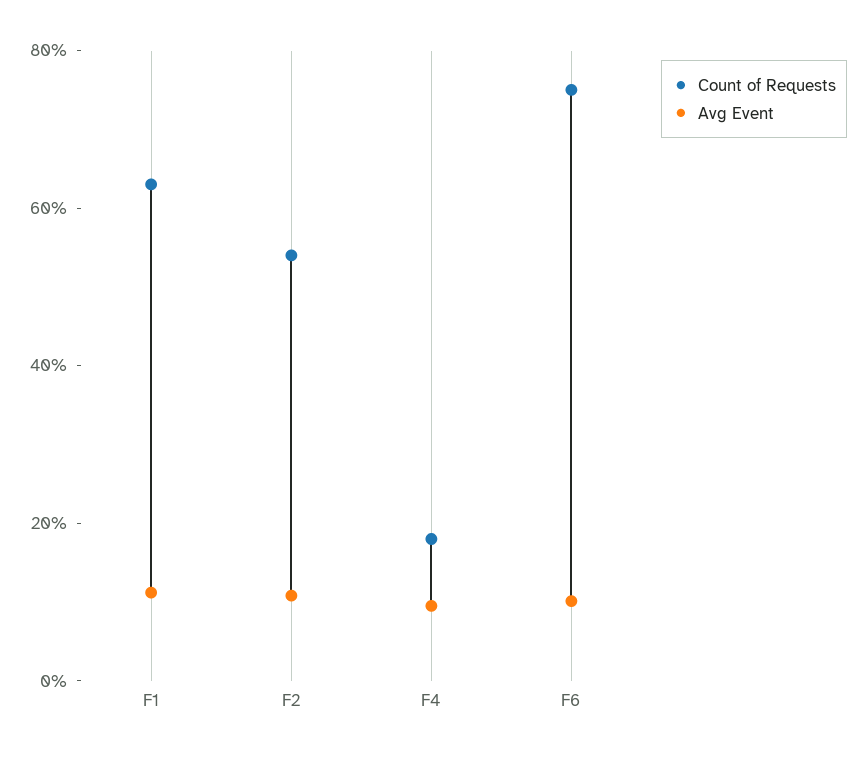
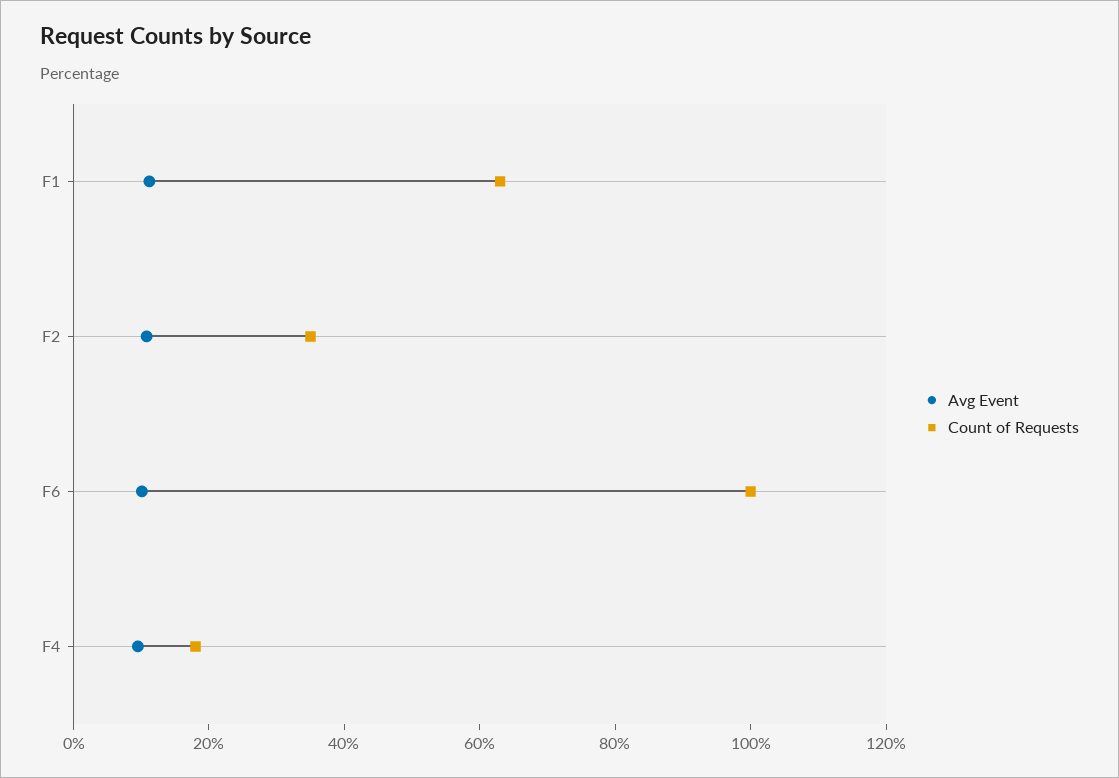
Count of Requests, F2: 55 -> 35
Count of Requests, F6: 75 -> 100

